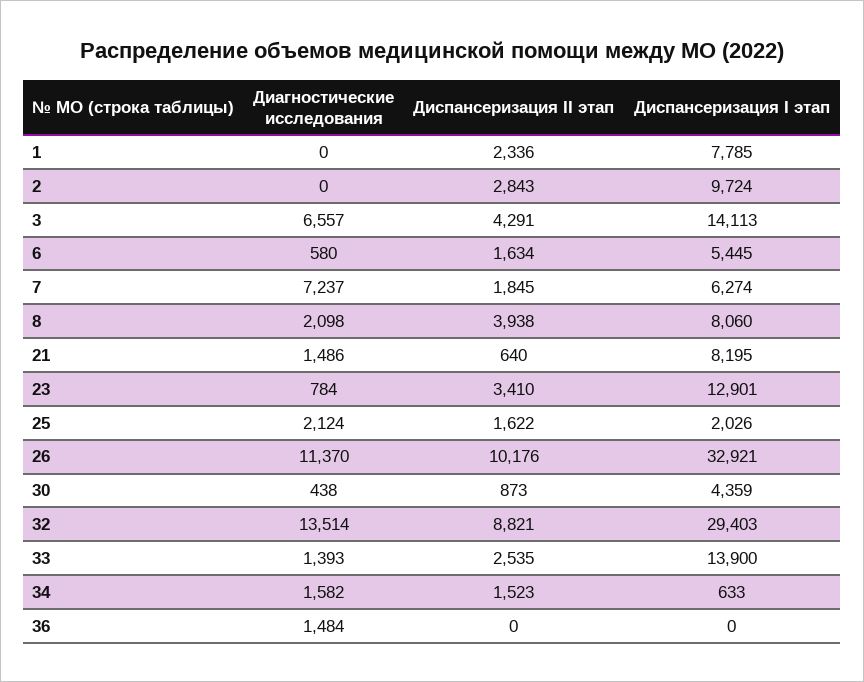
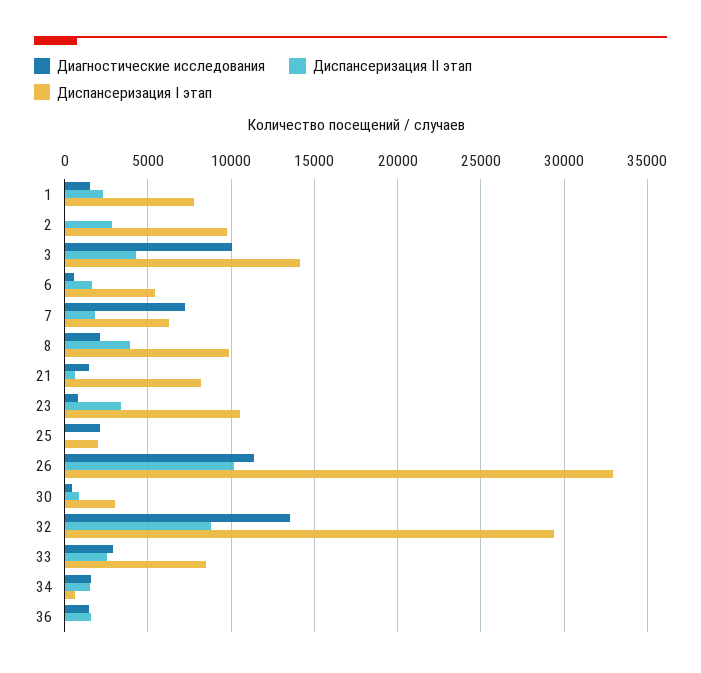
Диагностические исследования, 1: 0 -> 1500
Диагностические исследования, 3: 6557 -> 10000
Диспансеризация I этап, 8: 8060 -> 10000
Диспансеризация I этап, 23: 12901 -> 10500
Диспансеризация II этап, 25: 1622 -> 0
Диспансеризация I этап, 30: 4359 -> 3000
Диагностические исследования, 33: 1393 -> 3000
Диспансеризация I этап, 33: 13900 -> 8500
Диспансеризация II этап, 36: 0 -> 1500

